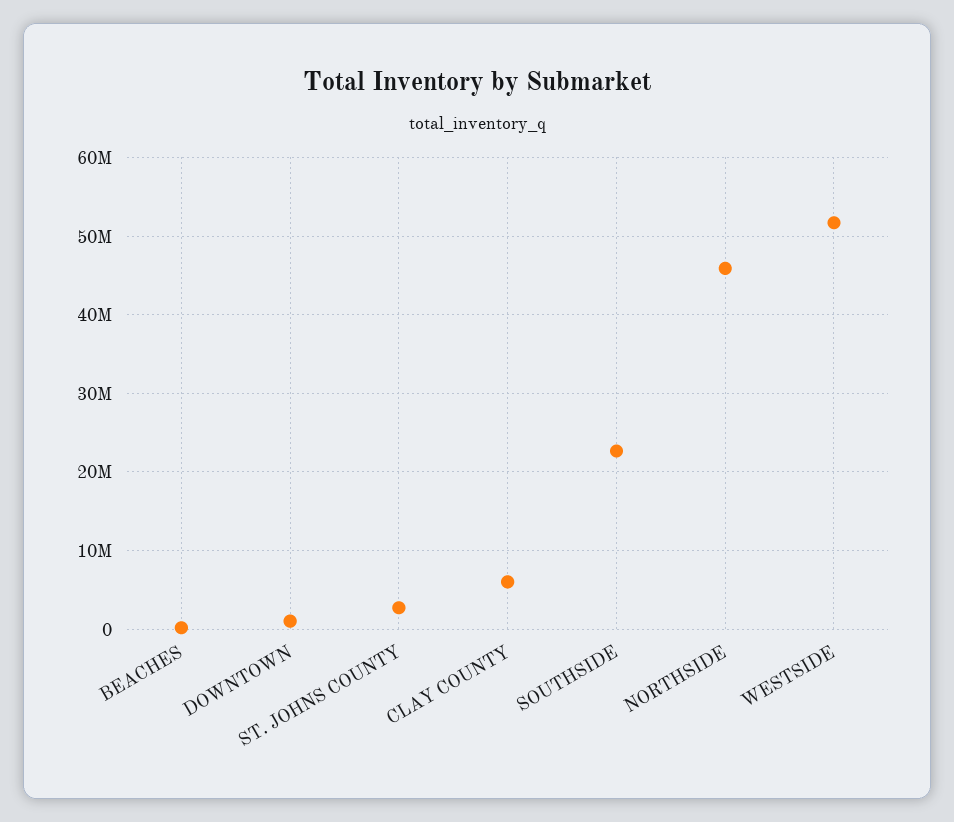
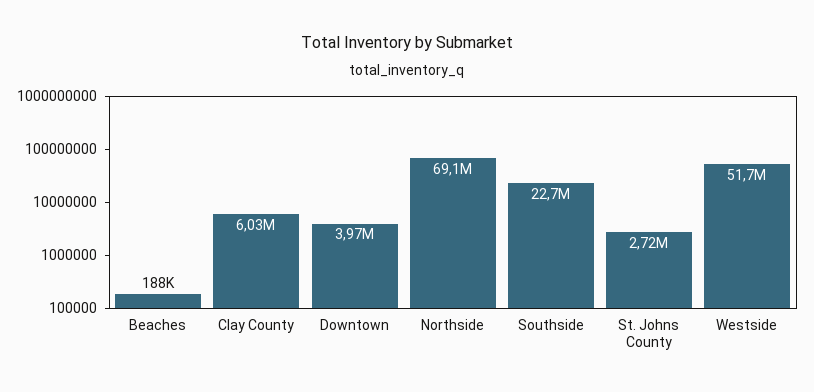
DOWNTOWN: 1000000 -> 3970000
NORTHSIDE: 46000000 -> 69100000

